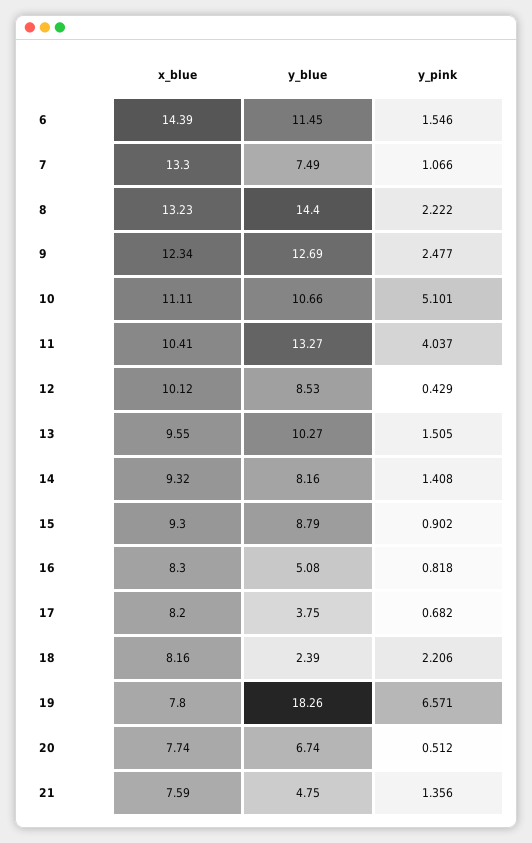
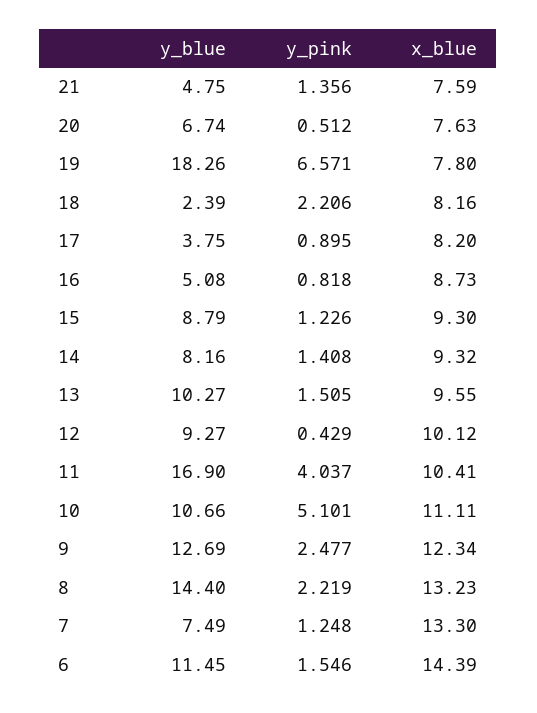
y_pink, 7: 1.066 -> 1.248
y_pink, 8: 2.222 -> 2.219
y_blue, 11: 13.27 -> 16.9
y_blue, 12: 8.53 -> 9.27
y_pink, 15: 0.902 -> 1.226
x_blue, 16: 8.3 -> 8.73
y_pink, 17: 0.682 -> 0.895
x_blue, 20: 7.74 -> 7.63

